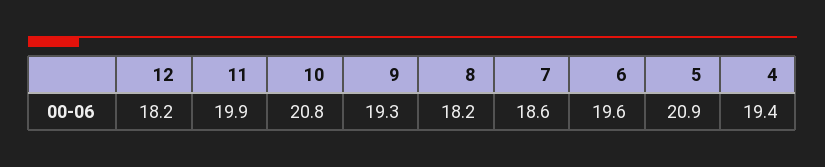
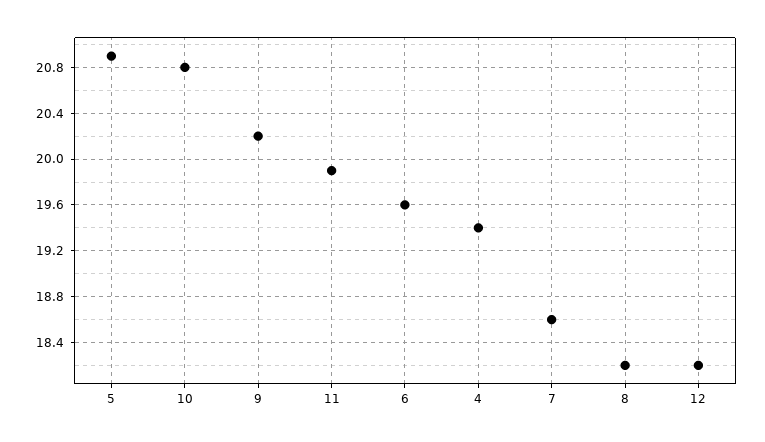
9: 19.3 -> 20.2

